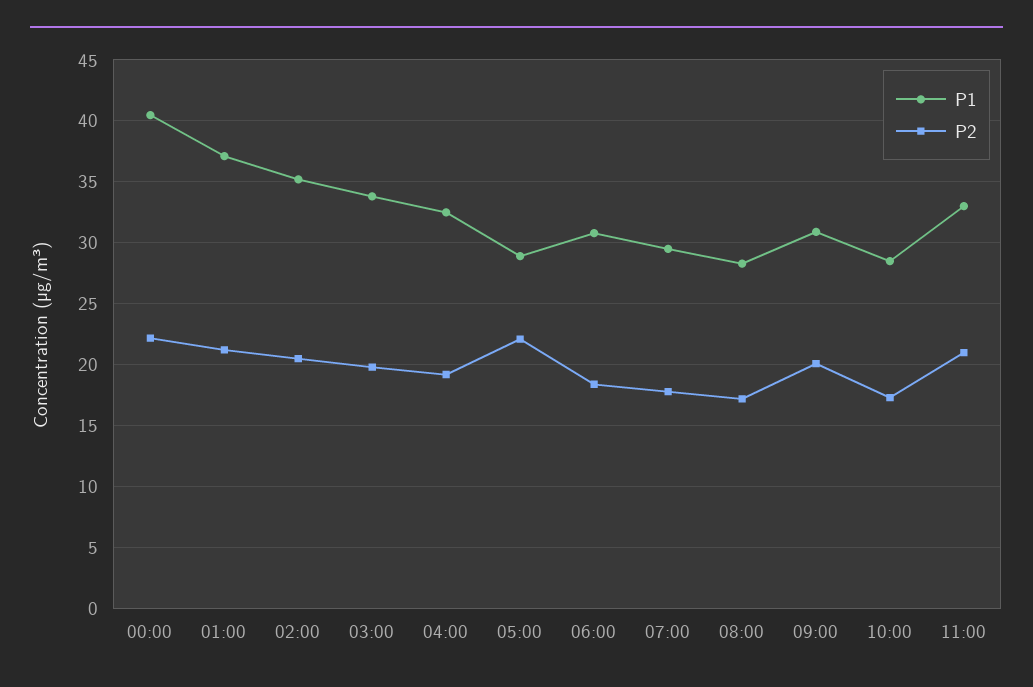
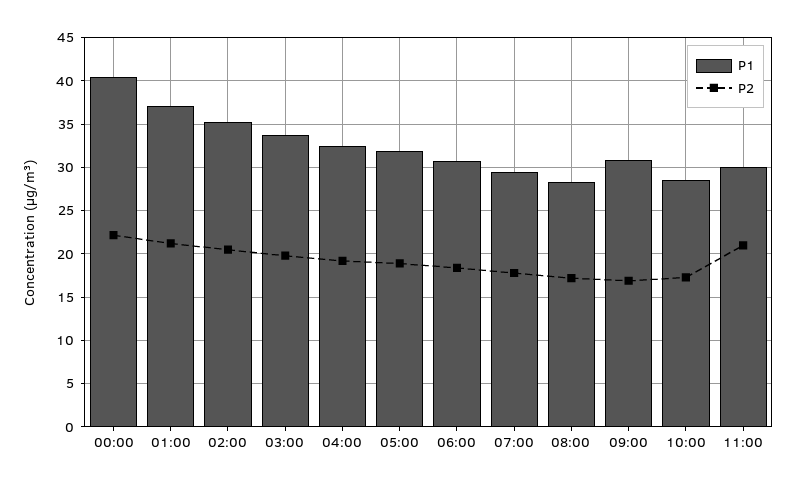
P1, 05:00: 29 -> 32
P2, 05:00: 22 -> 19
P2, 09:00: 20 -> 17
P1, 11:00: 33 -> 30

